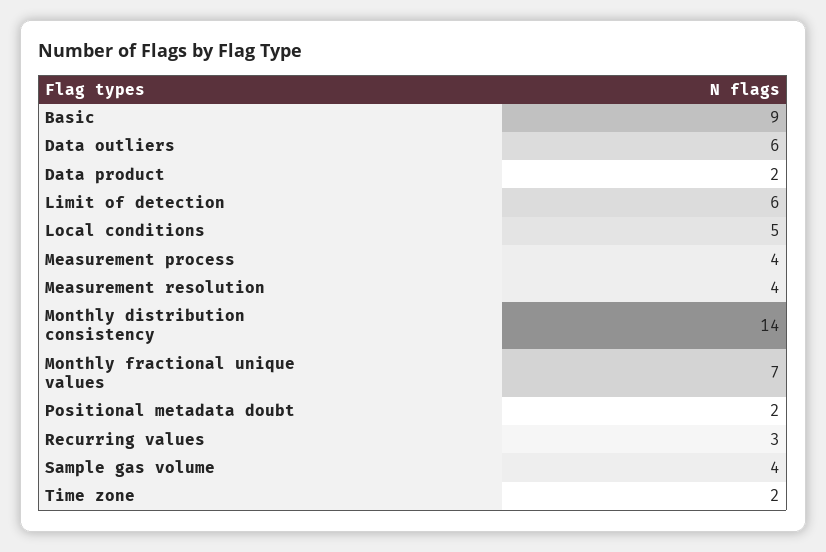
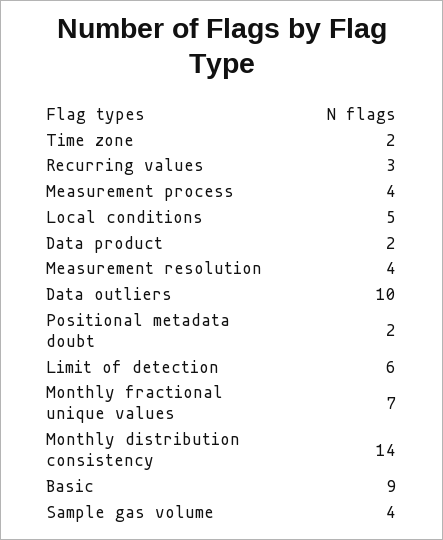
Data outliers: 6 -> 10

